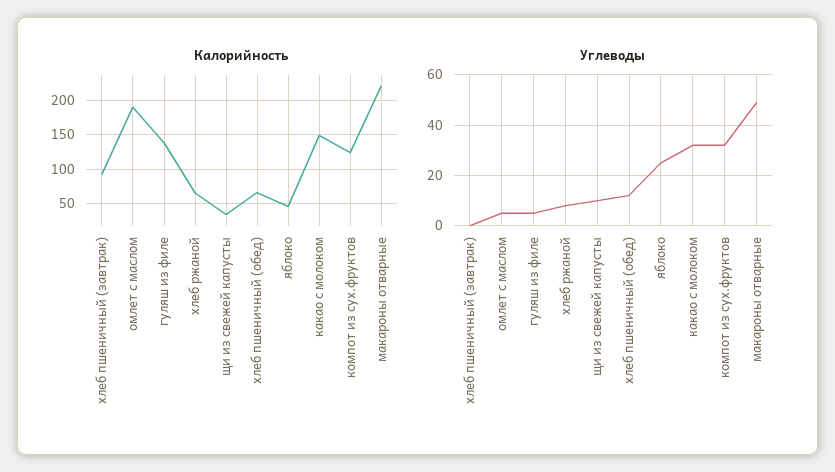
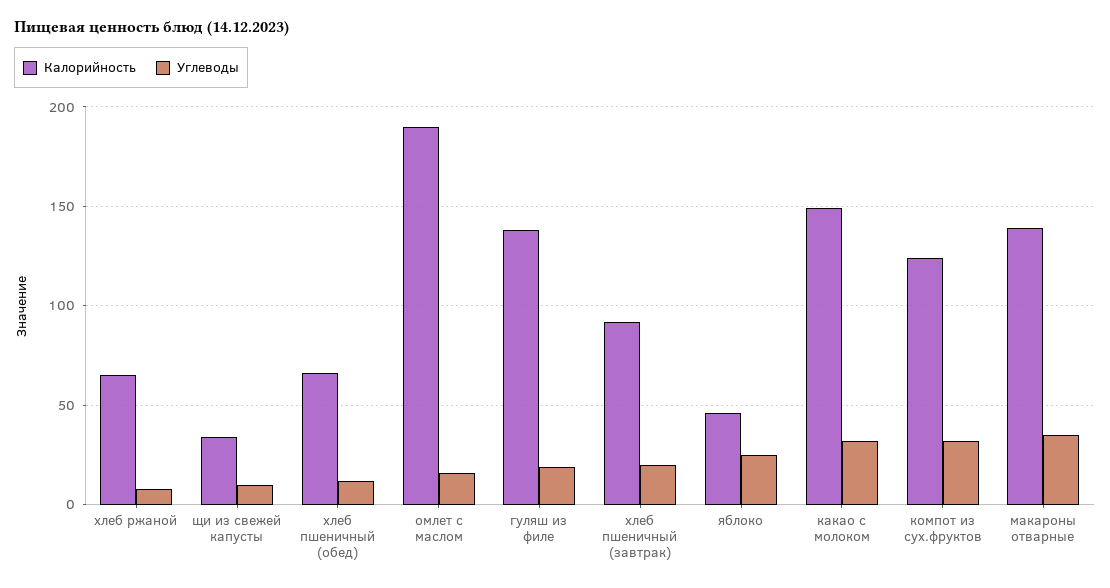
Калорийность, макароны отварные: 220 -> 140
Углеводы, хлеб пшеничный (завтрак): 0 -> 20
Углеводы, омлет с маслом: 5 -> 15
Углеводы, гуляш из филе: 5 -> 20
Углеводы, макароны отварные: 50 -> 35

